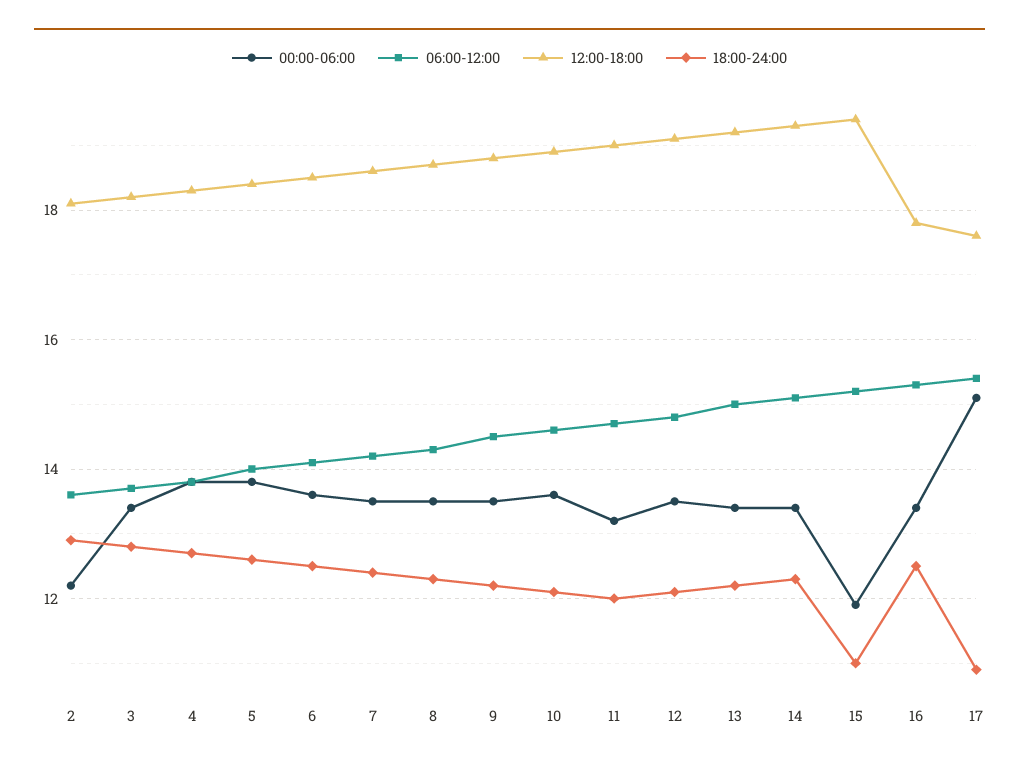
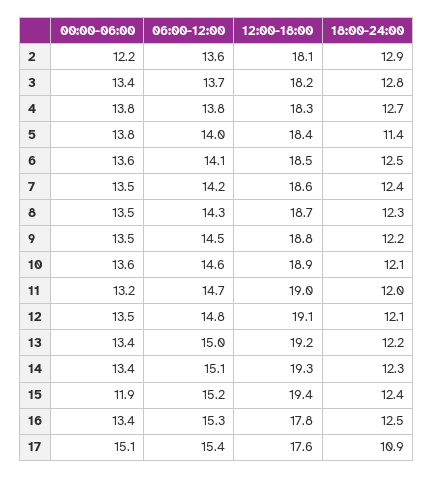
18:00-24:00, 5: 12.5 -> 11.4
18:00-24:00, 15: 11 -> 12.4

